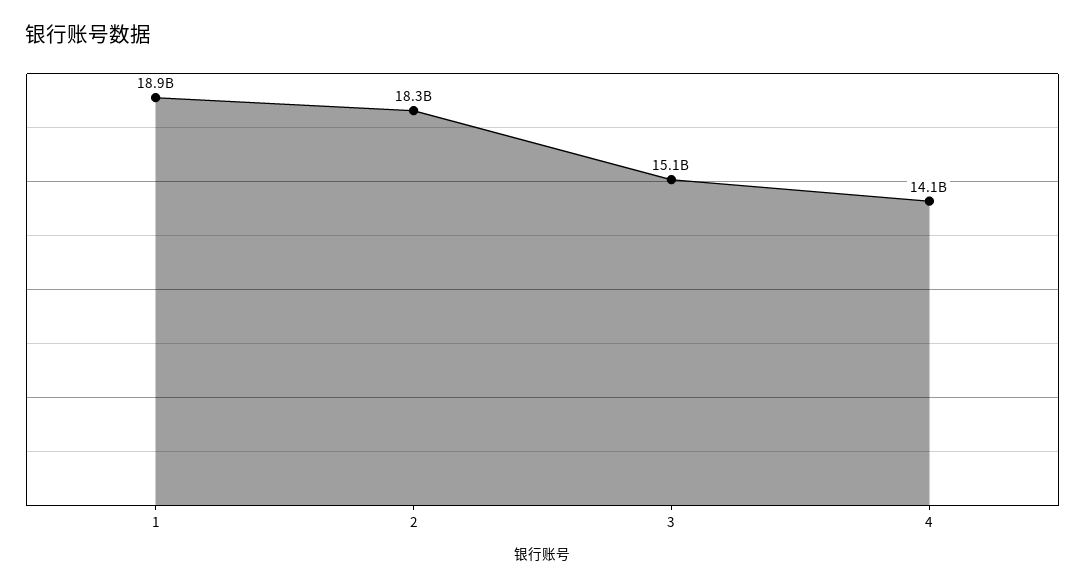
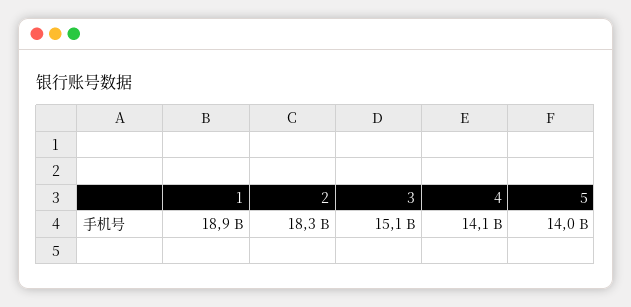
5: none -> 14000000000

